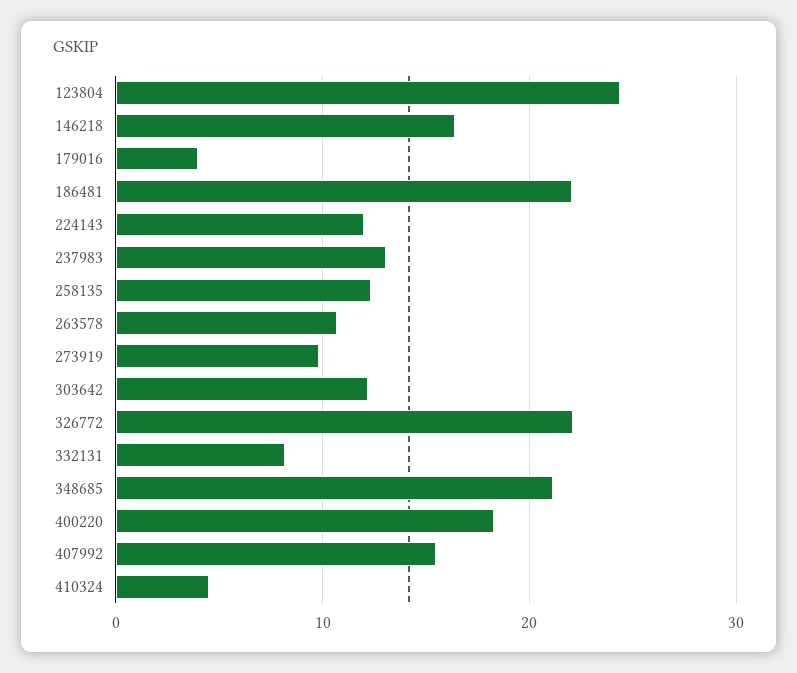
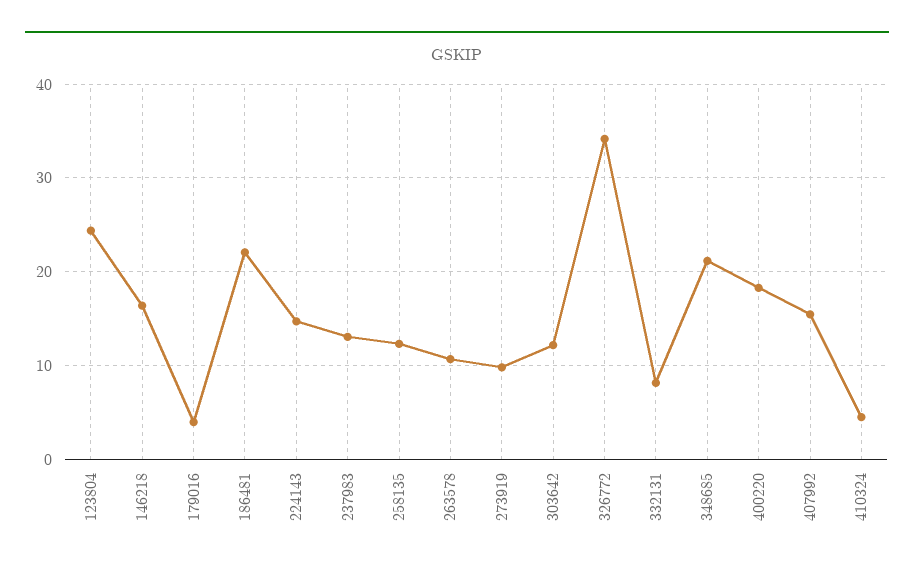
224143: 12 -> 15
326772: 22 -> 34

